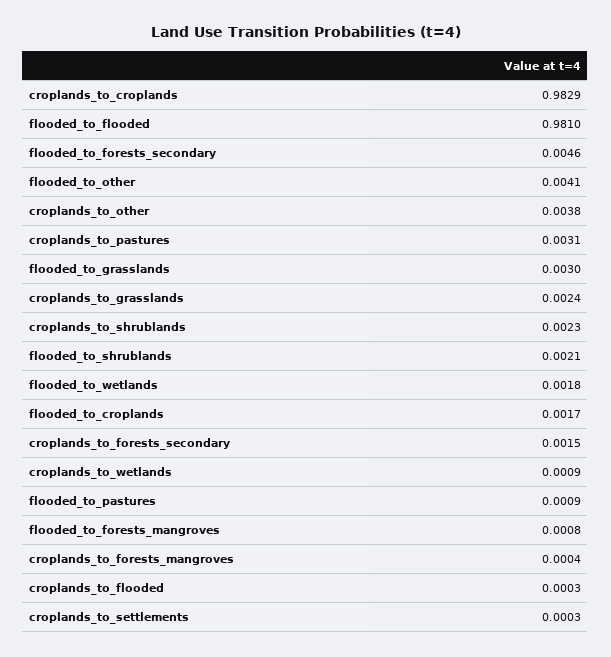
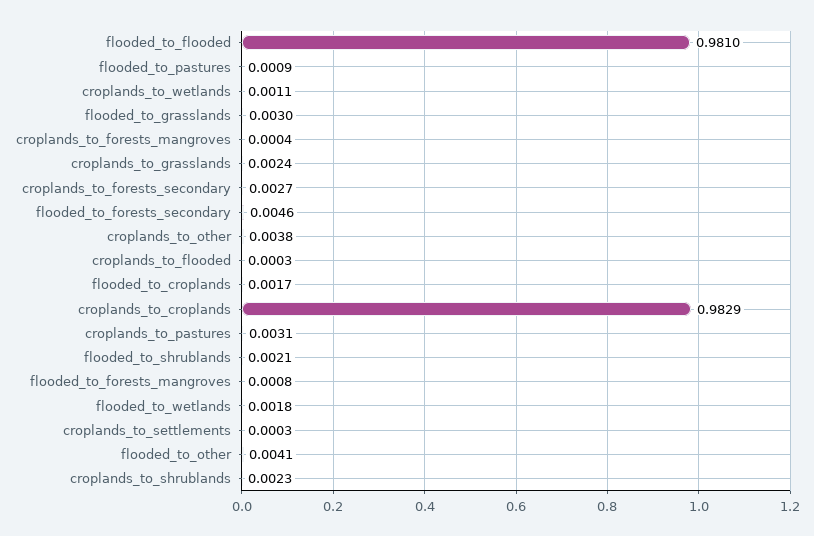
croplands_to_forests_secondary: 0.0015 -> 0.0027
croplands_to_wetlands: 0.0009 -> 0.0011

